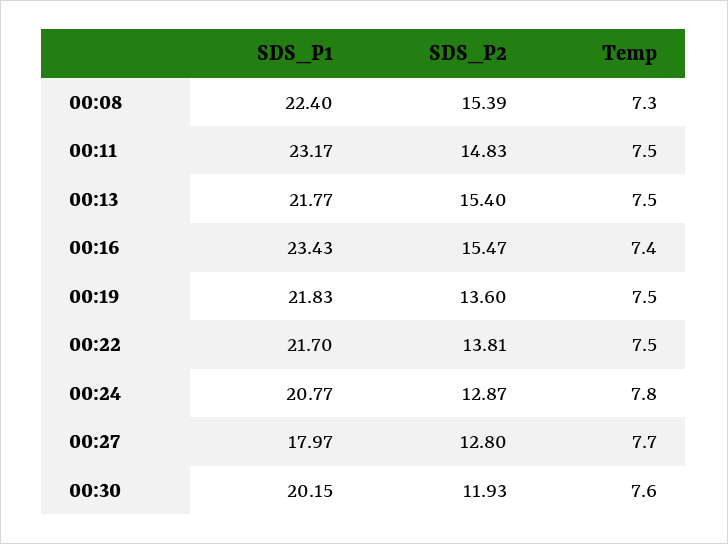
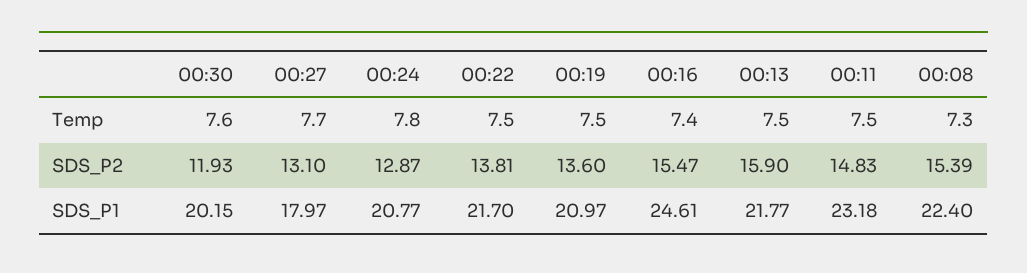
SDS_P1, 00:11: 23.17 -> 23.18
SDS_P2, 00:13: 15.4 -> 15.9
SDS_P1, 00:16: 23.43 -> 24.61
SDS_P1, 00:19: 21.83 -> 20.97
SDS_P2, 00:27: 12.8 -> 13.1

